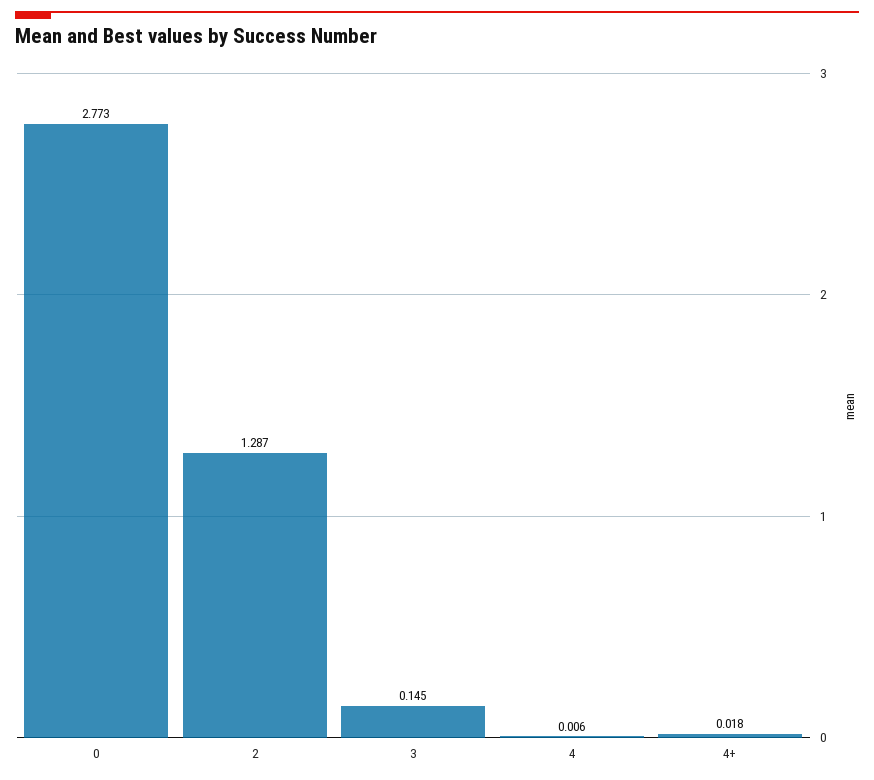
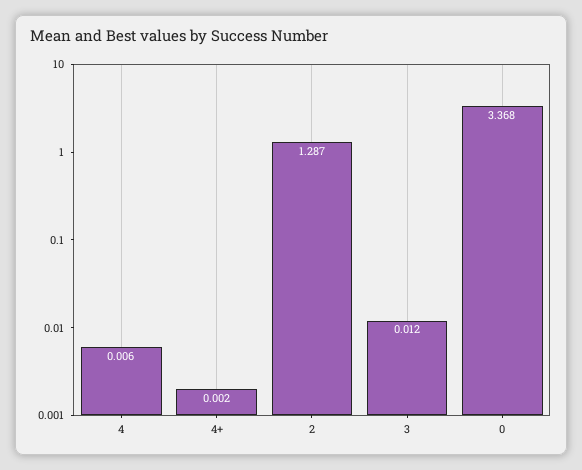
0: 2.773 -> 3.368
3: 0.145 -> 0.012
4+: 0.018 -> 0.002

